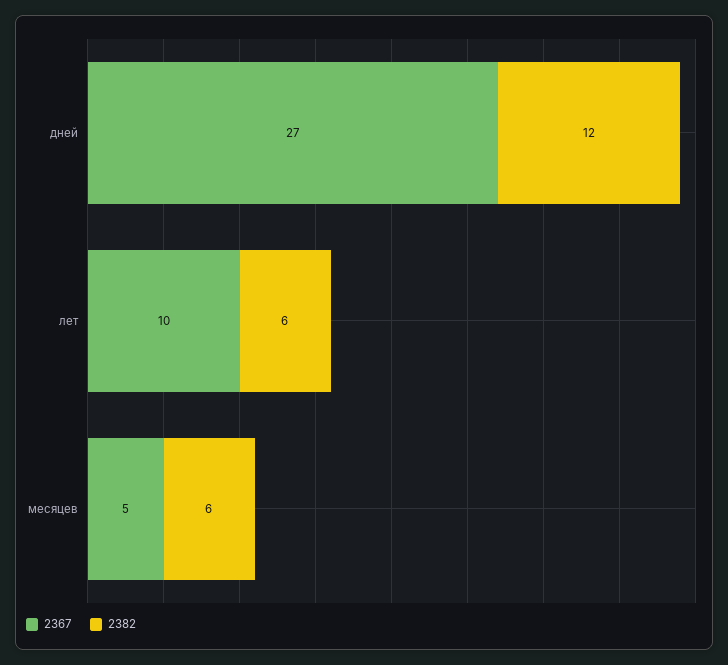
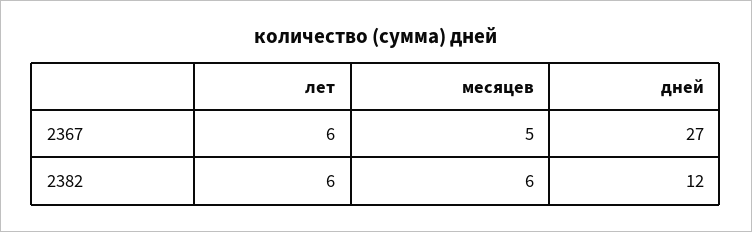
2367, лет: 10 -> 6

